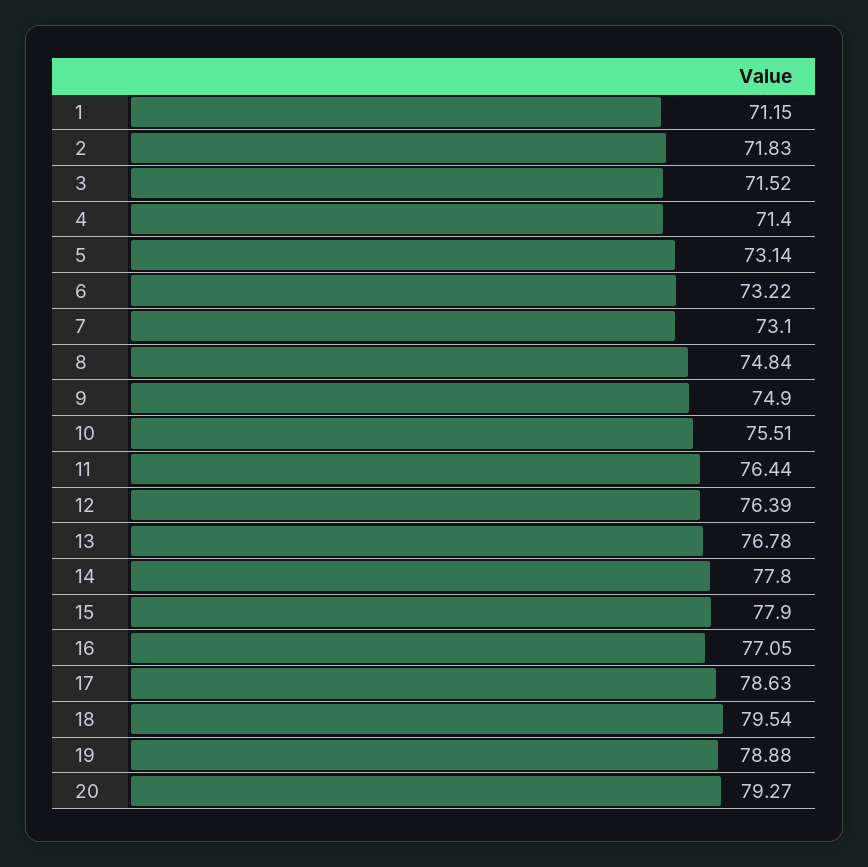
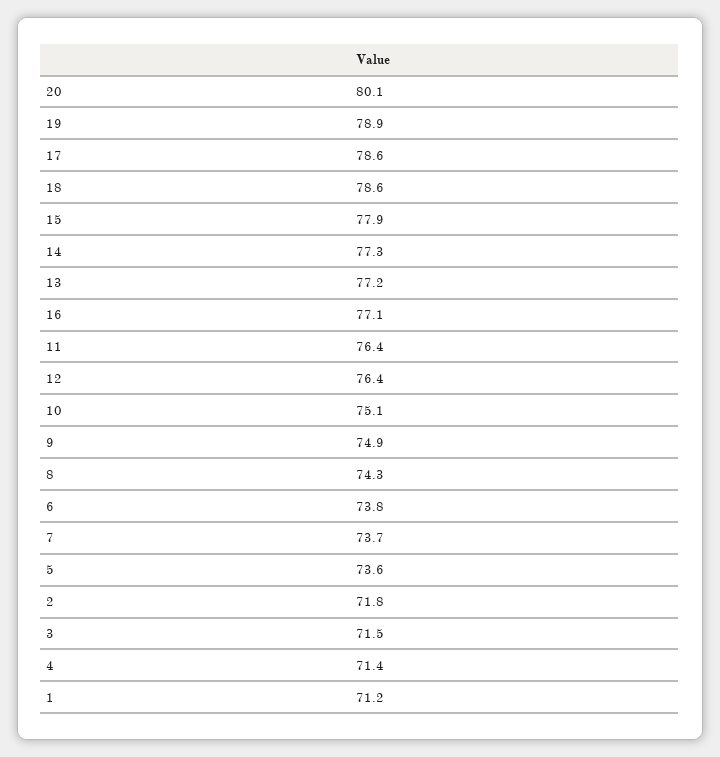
5: 73.14 -> 73.6
6: 73.22 -> 73.8
7: 73.1 -> 73.7
8: 74.84 -> 74.3
10: 75.51 -> 75.1
13: 76.78 -> 77.2
14: 77.8 -> 77.3
18: 79.54 -> 78.6
20: 79.27 -> 80.1

